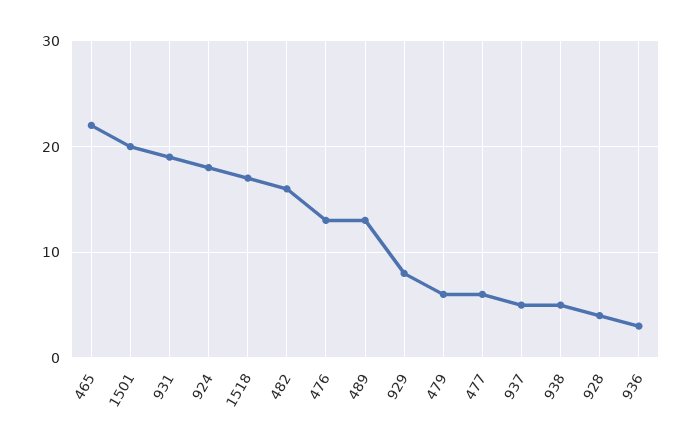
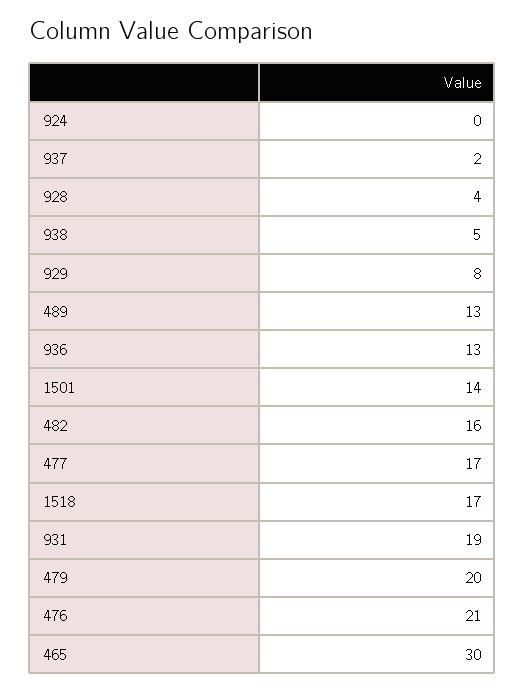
465: 22 -> 30
1501: 20 -> 14
924: 18 -> 0
476: 13 -> 21
479: 6 -> 20
477: 6 -> 17
937: 5 -> 2
936: 3 -> 13

